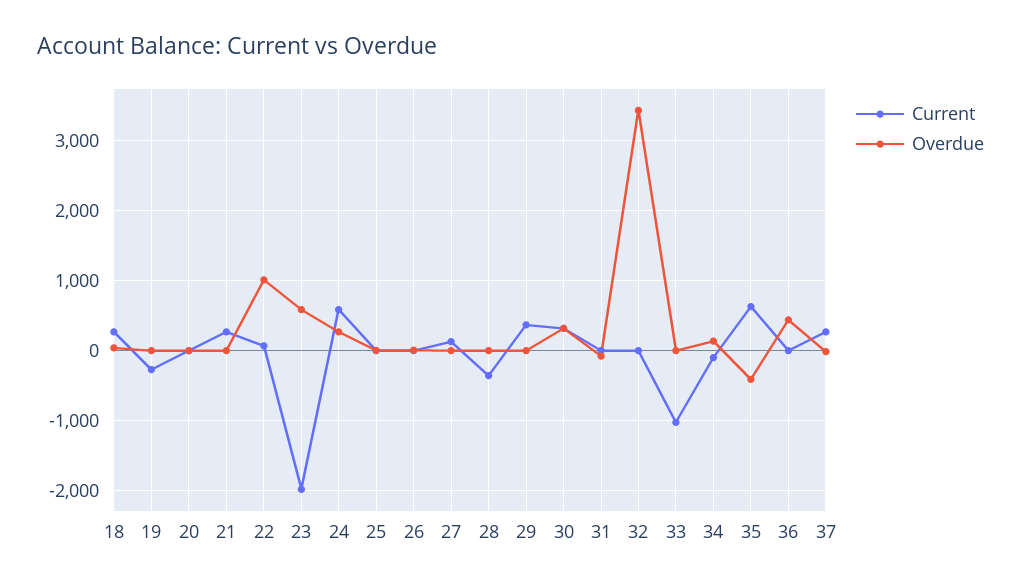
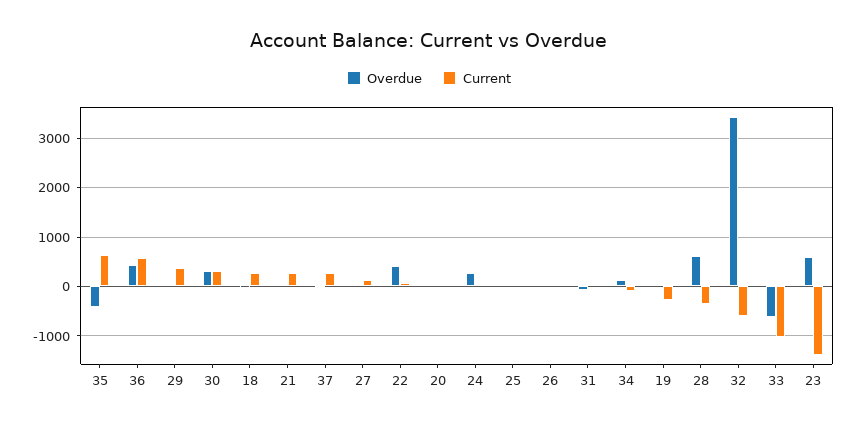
Overdue, 22: 1000 -> 400
Current, 23: -2000 -> -1400
Current, 24: 600 -> 0
Overdue, 28: 0 -> 600
Current, 32: 0 -> -600
Overdue, 33: 0 -> -600
Current, 36: 0 -> 600

